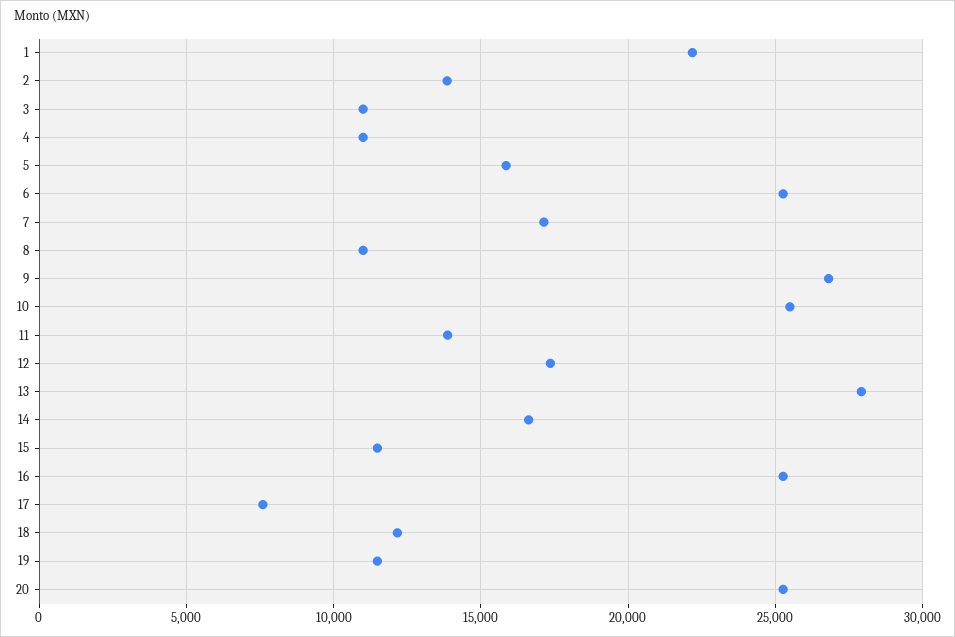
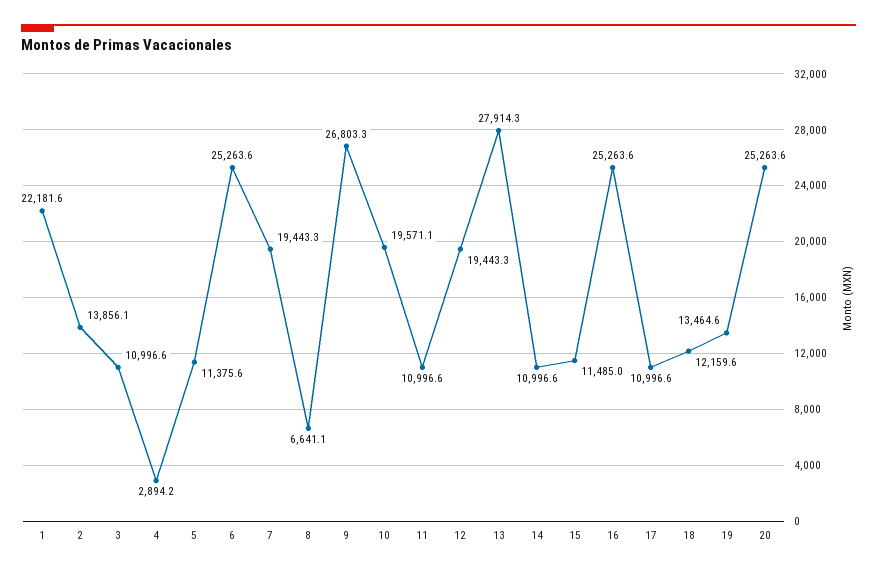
4: 11000 -> 2894.2
5: 16000 -> 11375.6
7: 17000 -> 19443.3
8: 11000 -> 6641.1
10: 25500 -> 19571.1
11: 14000 -> 10996.6
12: 17500 -> 19443.3
14: 16500 -> 10996.6
17: 7500 -> 10996.6
19: 11500 -> 13464.6

